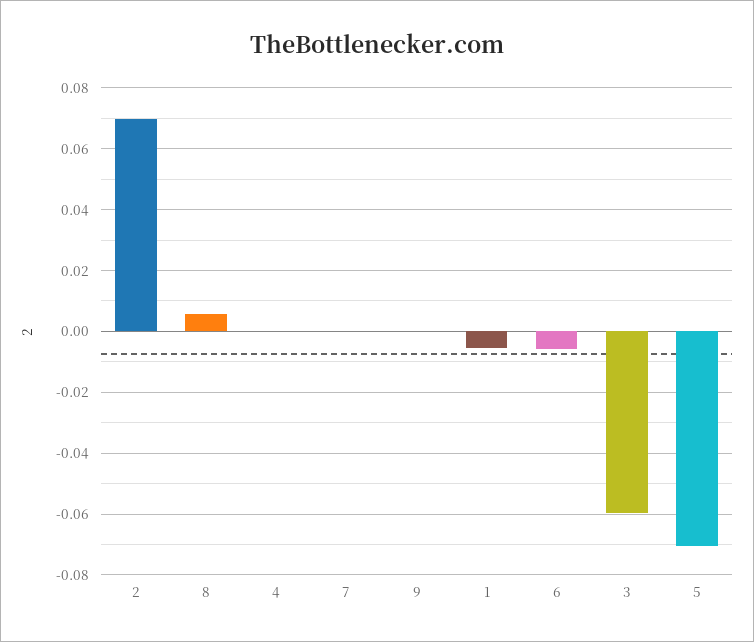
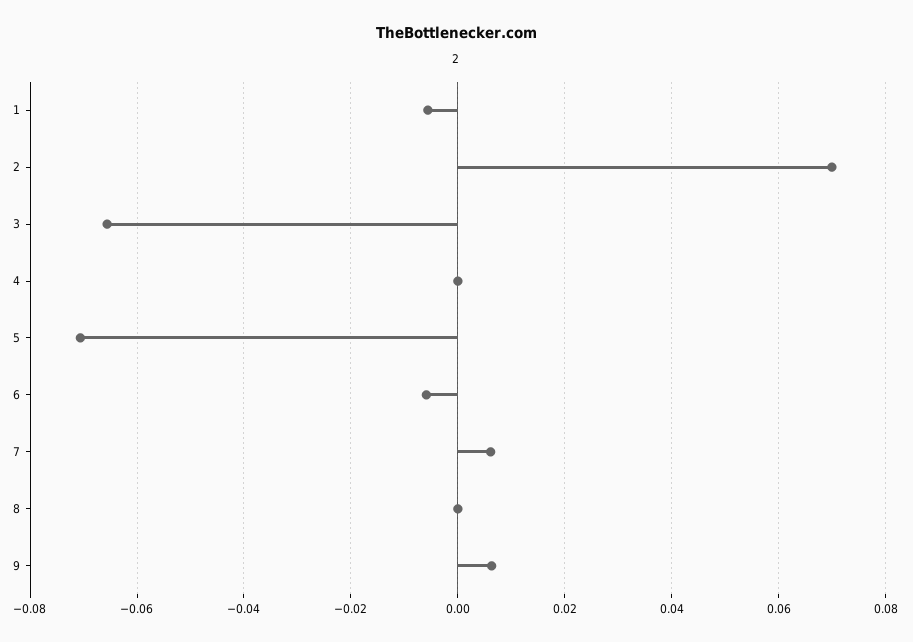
8: 0.006 -> 0
7: 0 -> 0.006
9: 0 -> 0.006
3: -0.06 -> -0.066

